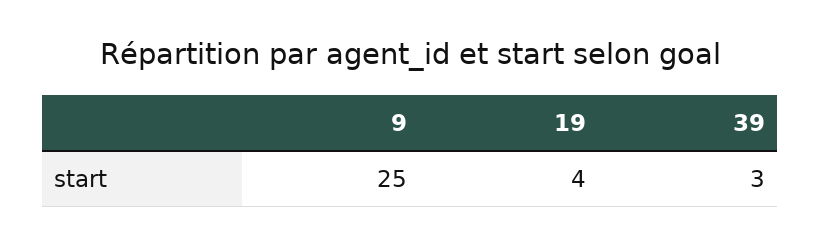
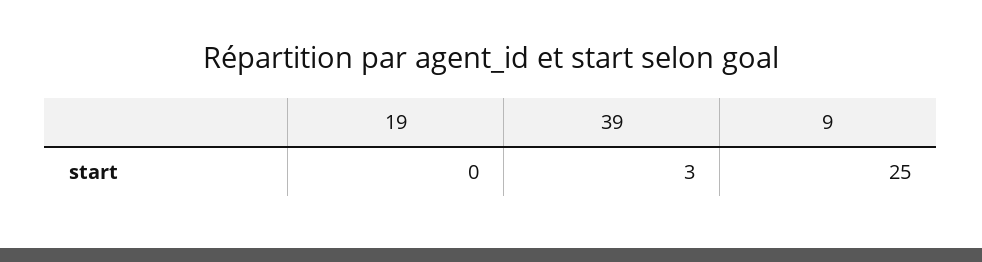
19: 4 -> 0

